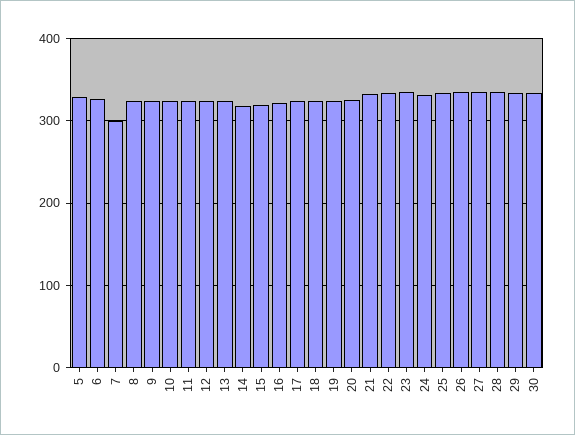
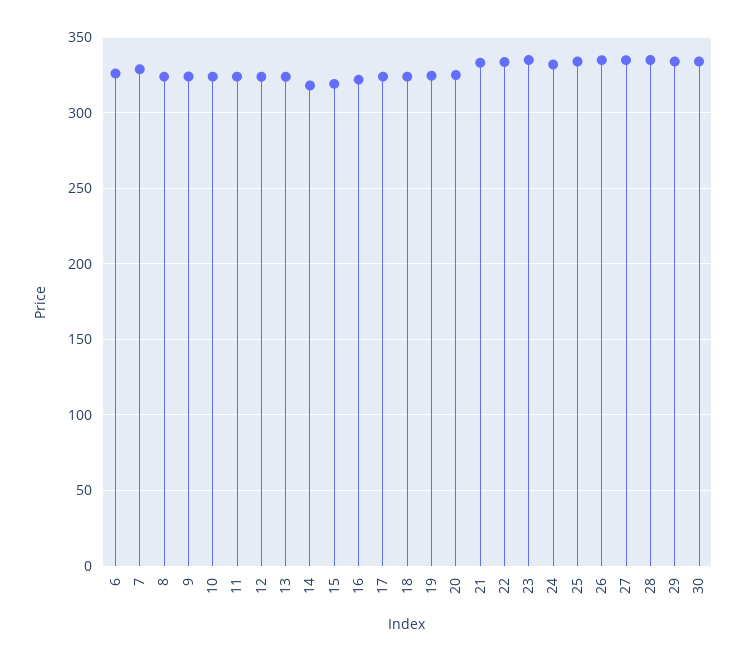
5: 330 -> none
7: 300 -> 330

